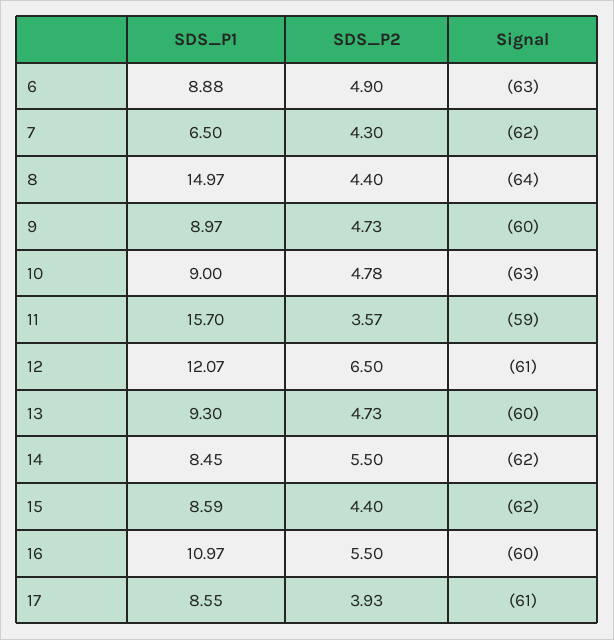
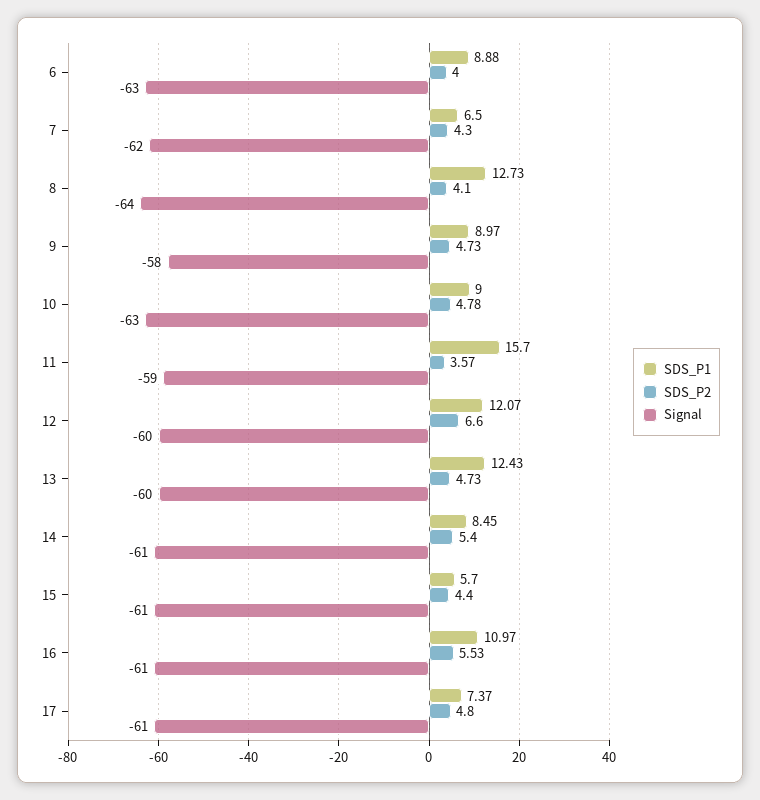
SDS_P2, 6: 4.9 -> 4
SDS_P1, 8: 14.97 -> 12.73
SDS_P2, 8: 4.4 -> 4.1
Signal, 9: -60 -> -58
SDS_P2, 12: 6.5 -> 6.6
Signal, 12: -61 -> -60
SDS_P1, 13: 9.3 -> 12.43
SDS_P2, 14: 5.5 -> 5.4
Signal, 14: -62 -> -61
SDS_P1, 15: 8.59 -> 5.7
Signal, 15: -62 -> -61
SDS_P2, 16: 5.5 -> 5.53
Signal, 16: -60 -> -61
SDS_P1, 17: 8.55 -> 7.37
SDS_P2, 17: 3.93 -> 4.8

